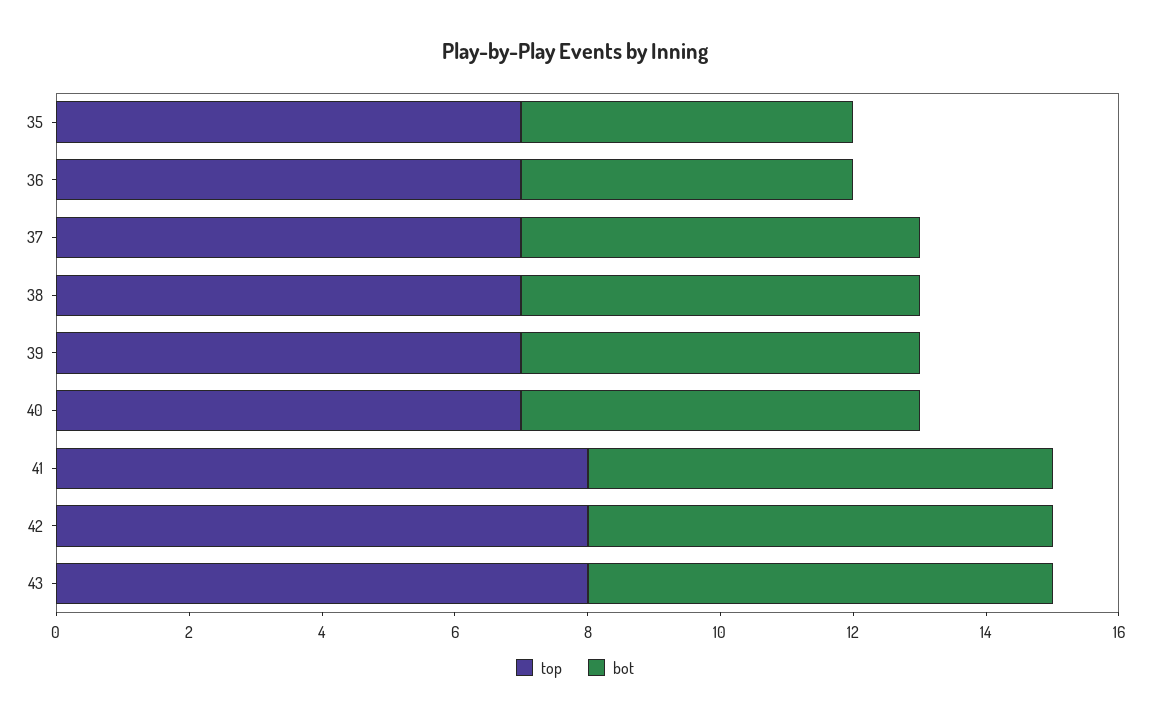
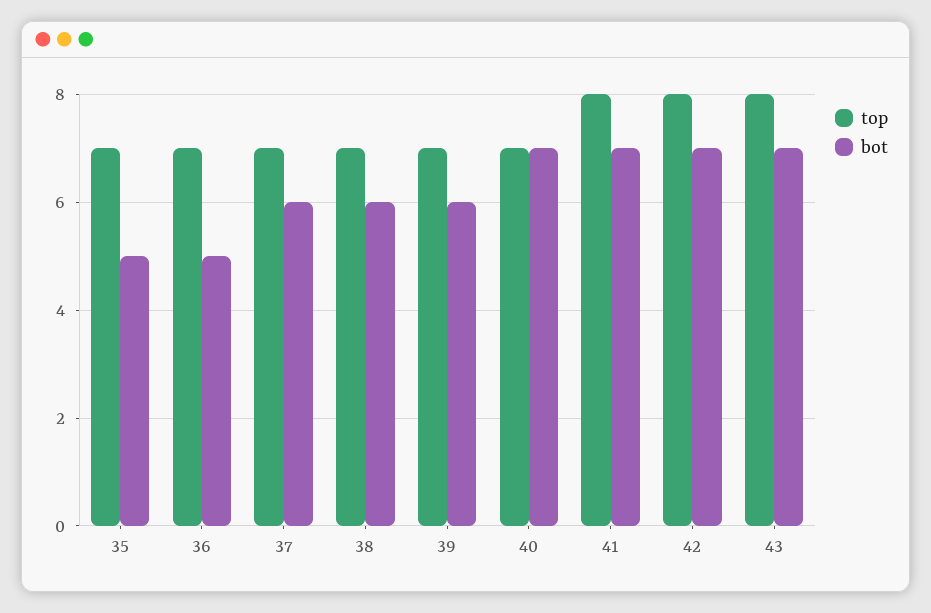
bot, 40: 6 -> 7

